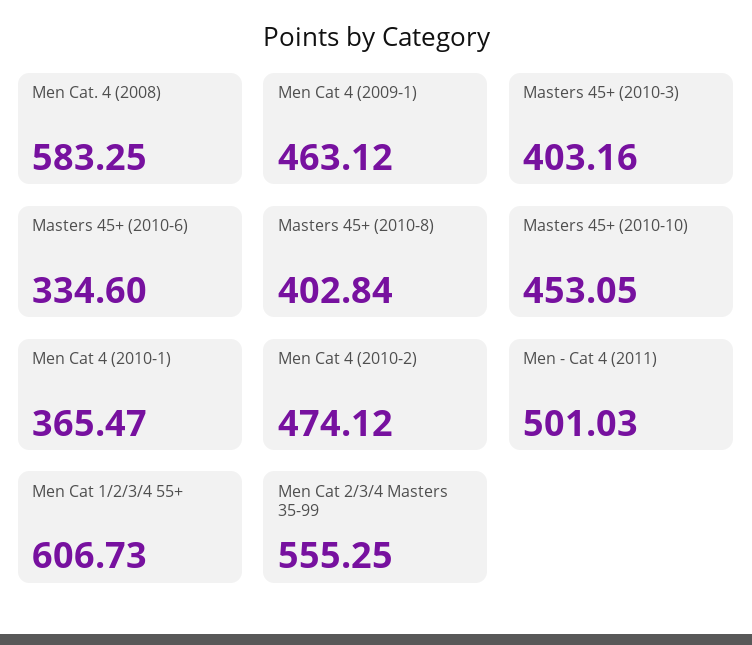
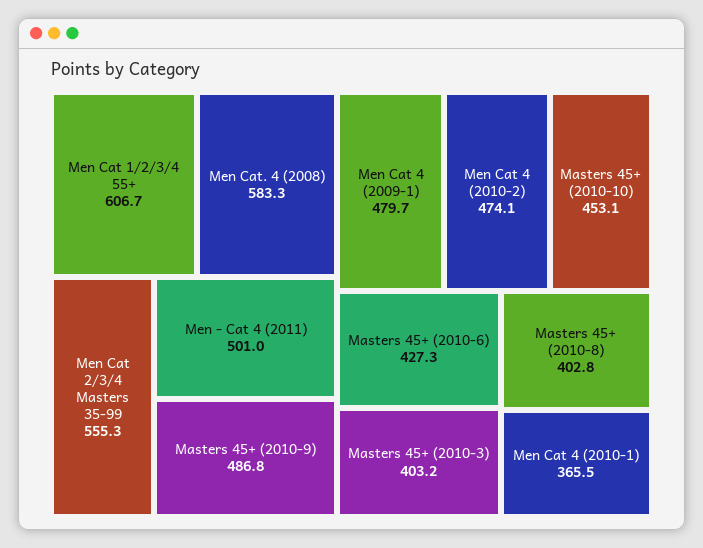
Men Cat 4 (2009-1): 463.12 -> 479.7
Masters 45+ (2010-6): 334.6 -> 427.3
Masters 45+ (2010-9): none -> 486.8

